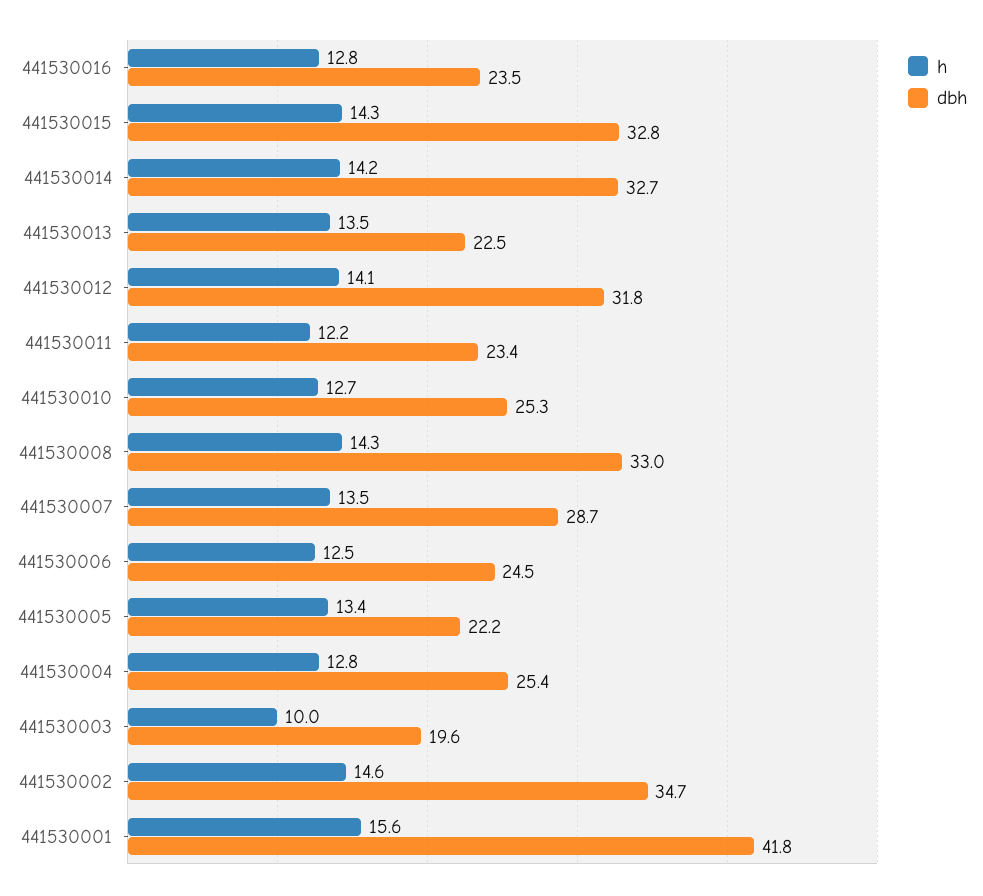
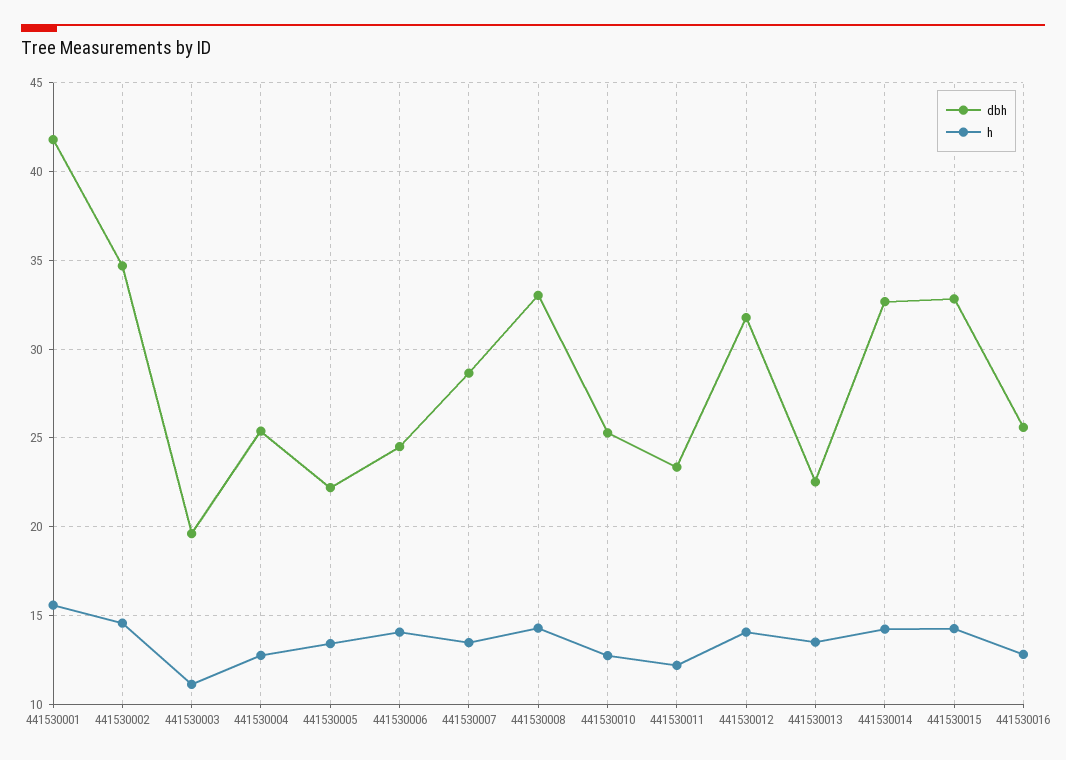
dbh, 441530016: 23.5 -> 25.5
h, 441530006: 12.5 -> 14
h, 441530003: 10 -> 11

